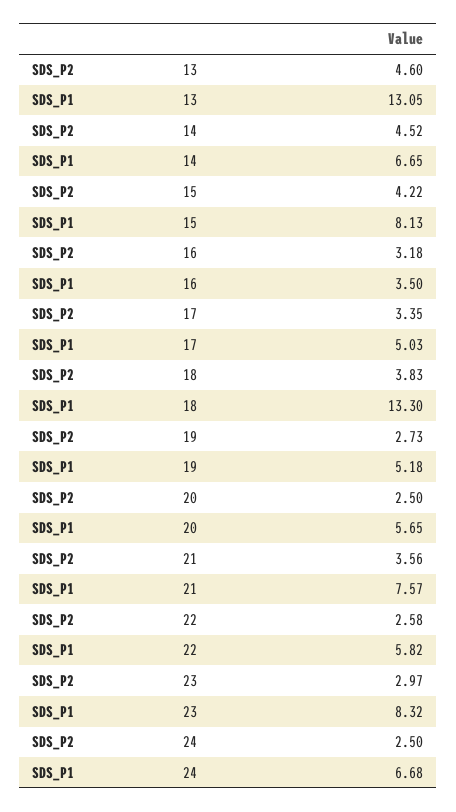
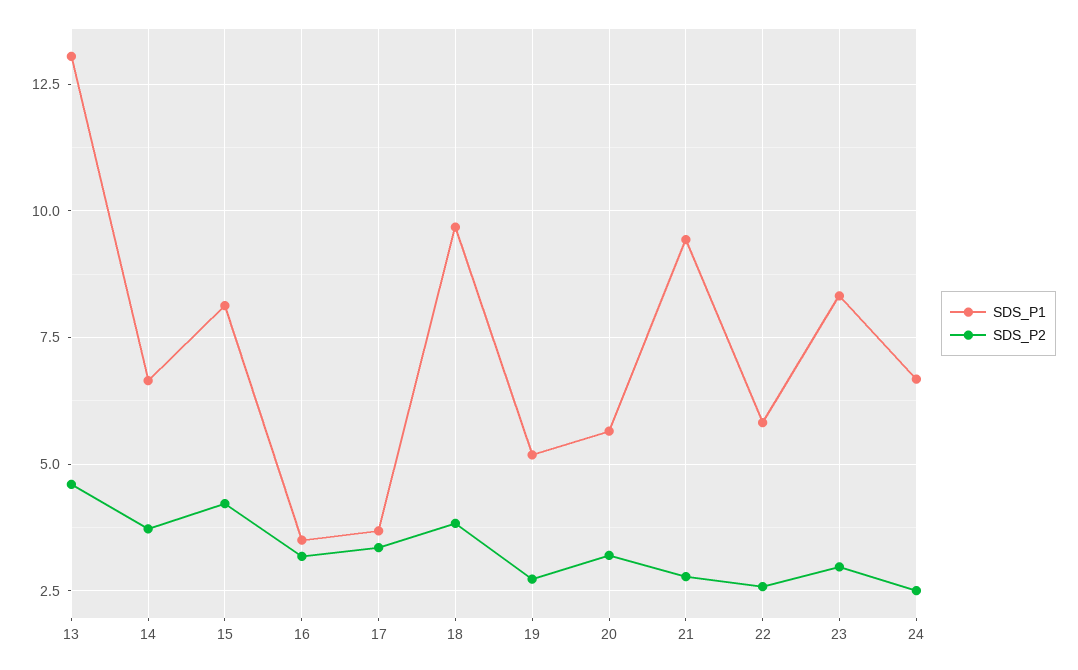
SDS_P2, 14: 4.52 -> 3.75
SDS_P1, 17: 5.03 -> 3.75
SDS_P1, 18: 13.3 -> 9.75
SDS_P2, 20: 2.5 -> 3.25
SDS_P2, 21: 3.56 -> 2.75
SDS_P1, 21: 7.57 -> 9.5

